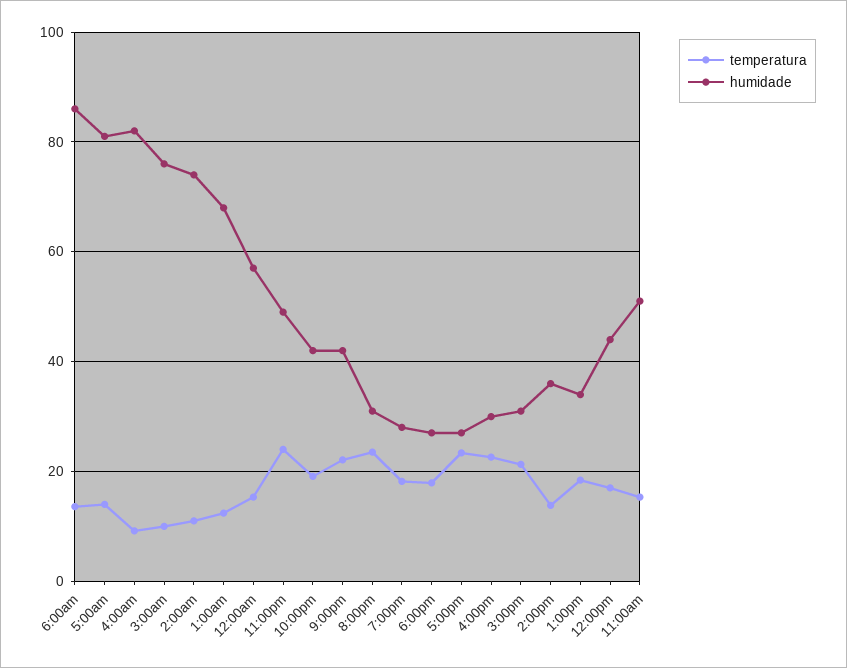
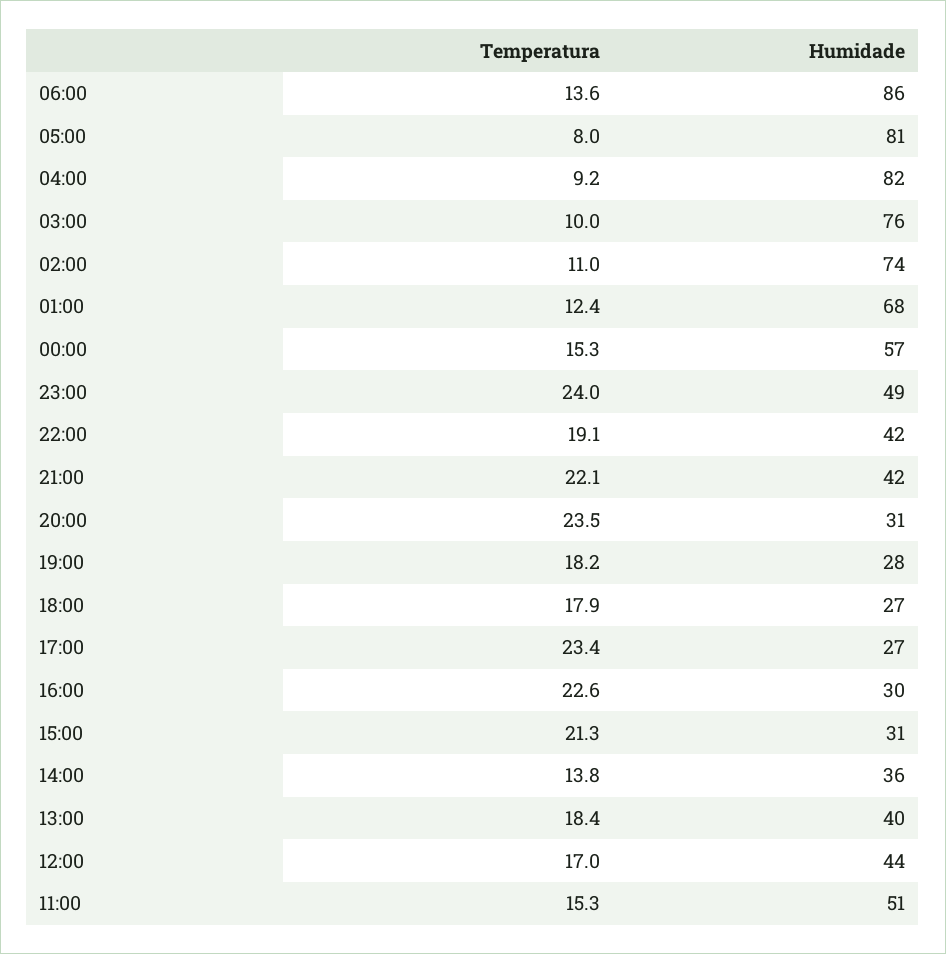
temperatura, 5:00am: 14 -> 8
humidade, 1:00pm: 34 -> 40

